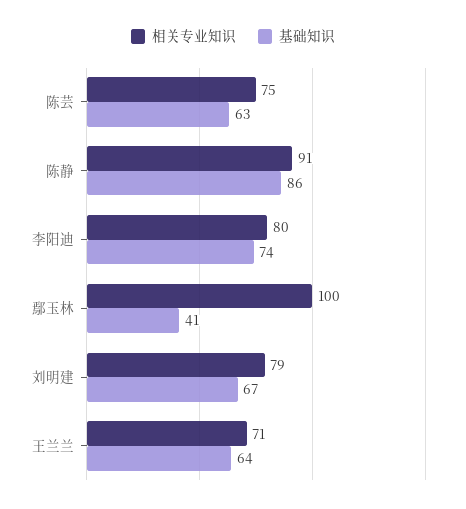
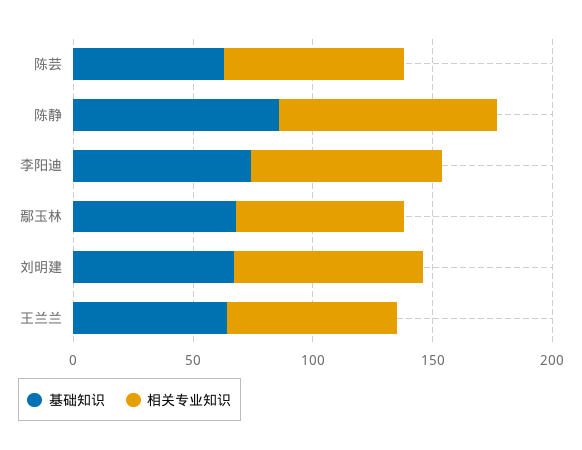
相关专业知识, 鄢玉林: 100 -> 70
基础知识, 鄢玉林: 41 -> 70

